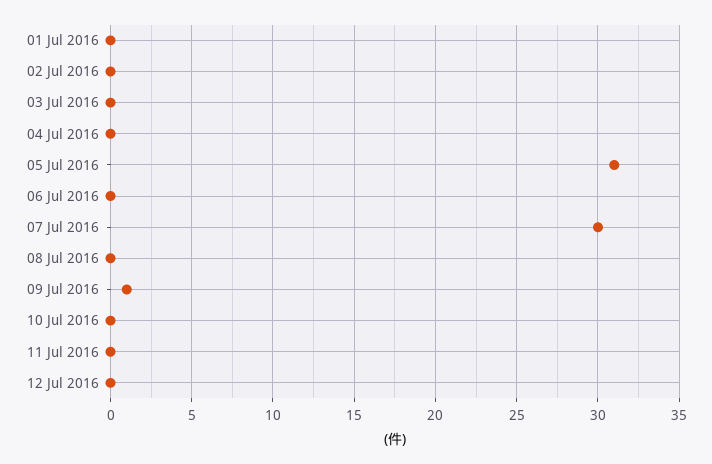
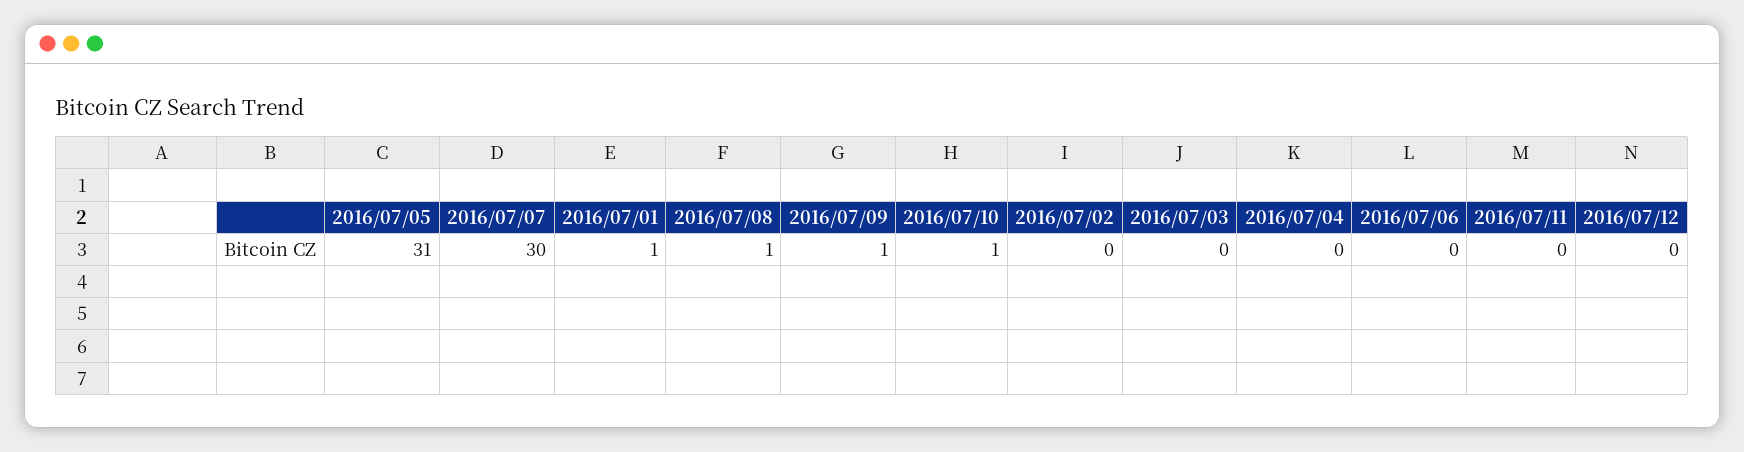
01 Jul 2016: 0 -> 1
08 Jul 2016: 0 -> 1
10 Jul 2016: 0 -> 1

